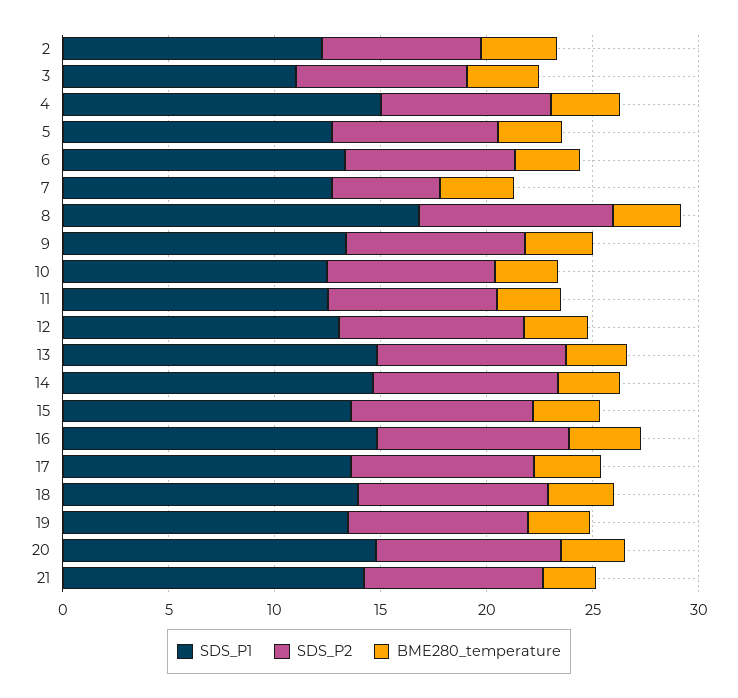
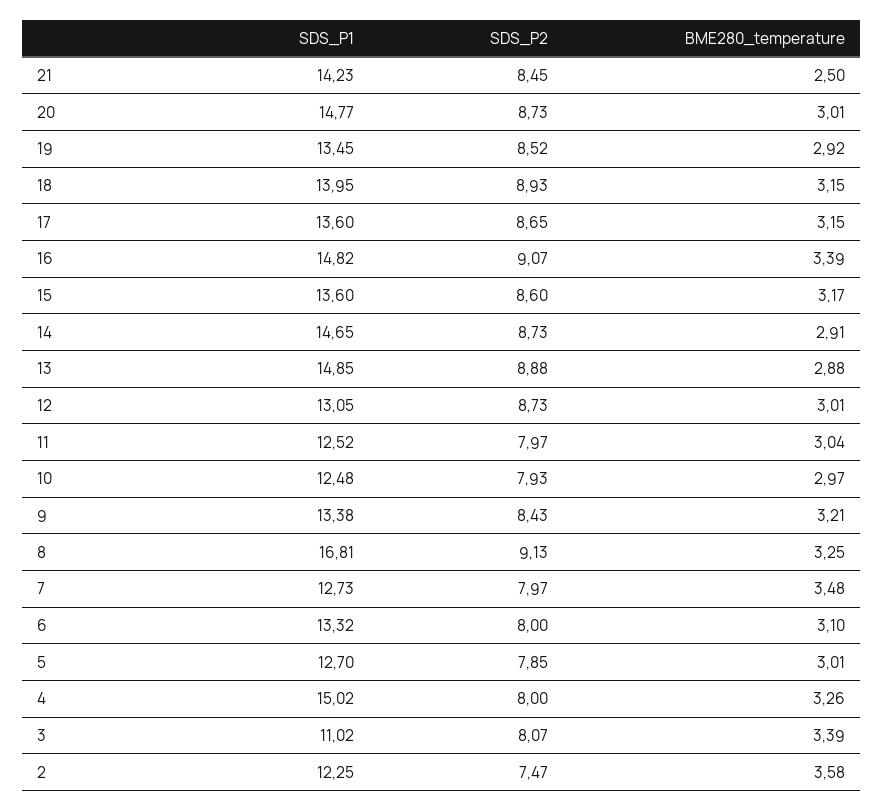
SDS_P2, 7: 5 -> 7.97

